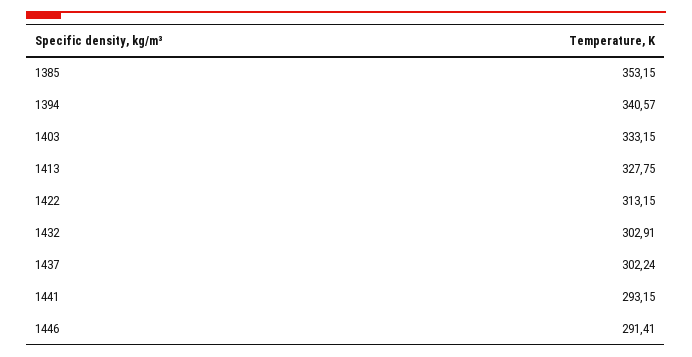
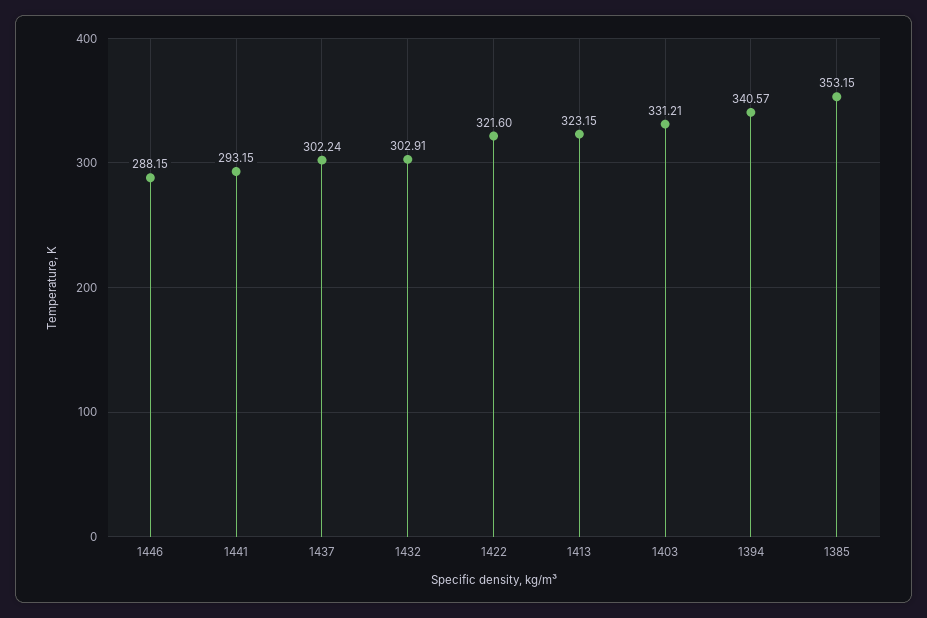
1403: 333.15 -> 331.21
1413: 327.75 -> 323.15
1422: 313.15 -> 321.6
1446: 291.41 -> 288.15

